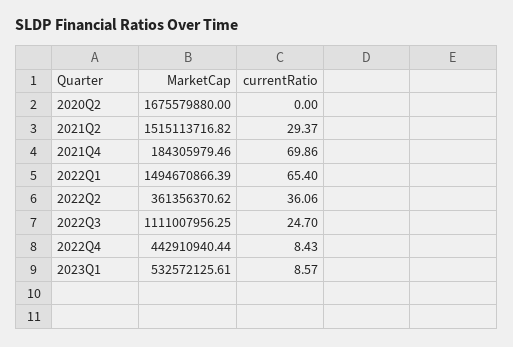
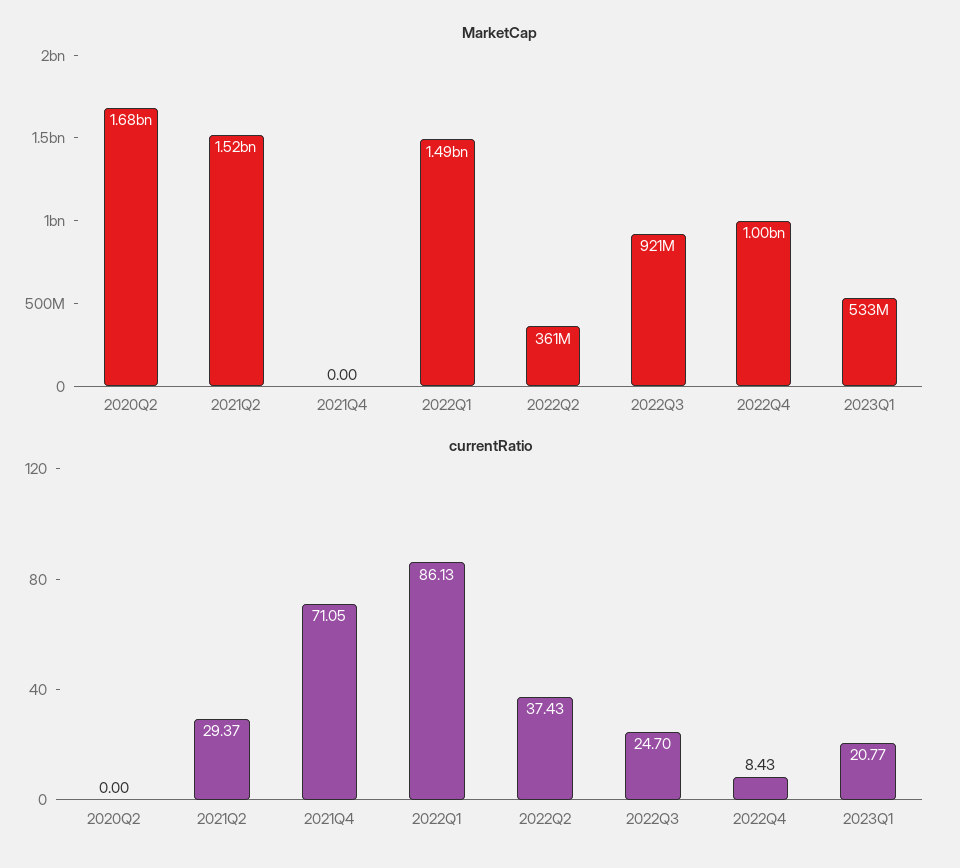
MarketCap, 2021Q4: 184305979.46 -> 0
currentRatio, 2021Q4: 69.86 -> 71.05
currentRatio, 2022Q1: 65.4 -> 86.13
currentRatio, 2022Q2: 36.06 -> 37.43
MarketCap, 2022Q3: 1111007956.25 -> 921000000
MarketCap, 2022Q4: 442910940.44 -> 1000000000
currentRatio, 2023Q1: 8.57 -> 20.77

